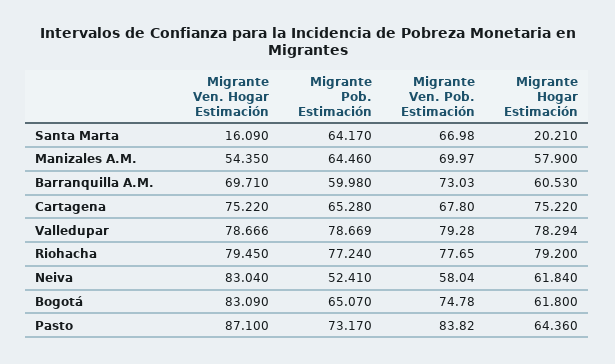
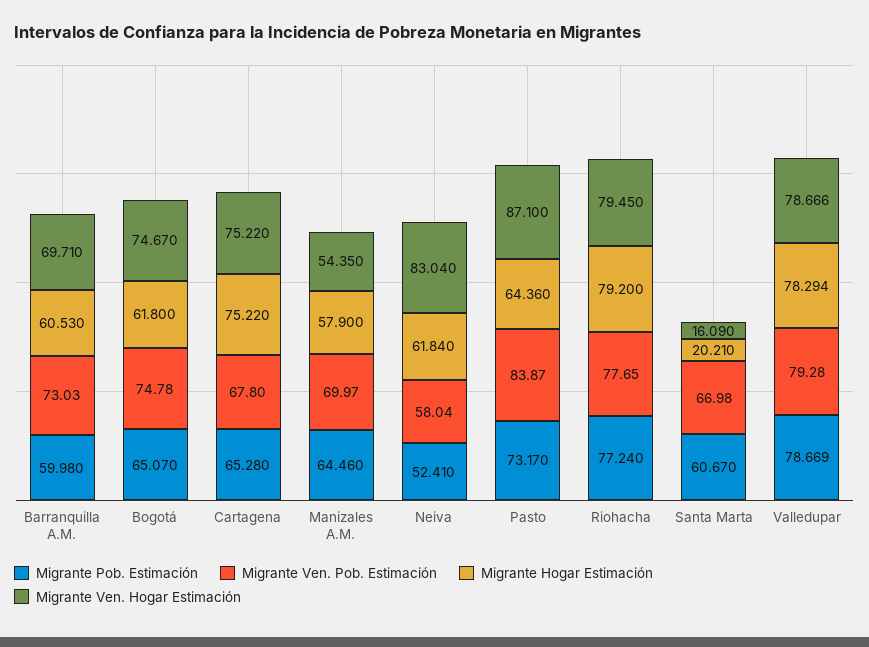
Migrante Pob. Estimación, Santa Marta: 64.17 -> 60.67
Migrante Ven. Hogar Estimación, Bogotá: 83.09 -> 74.67
Migrante Ven. Pob. Estimación, Pasto: 83.82 -> 83.87

